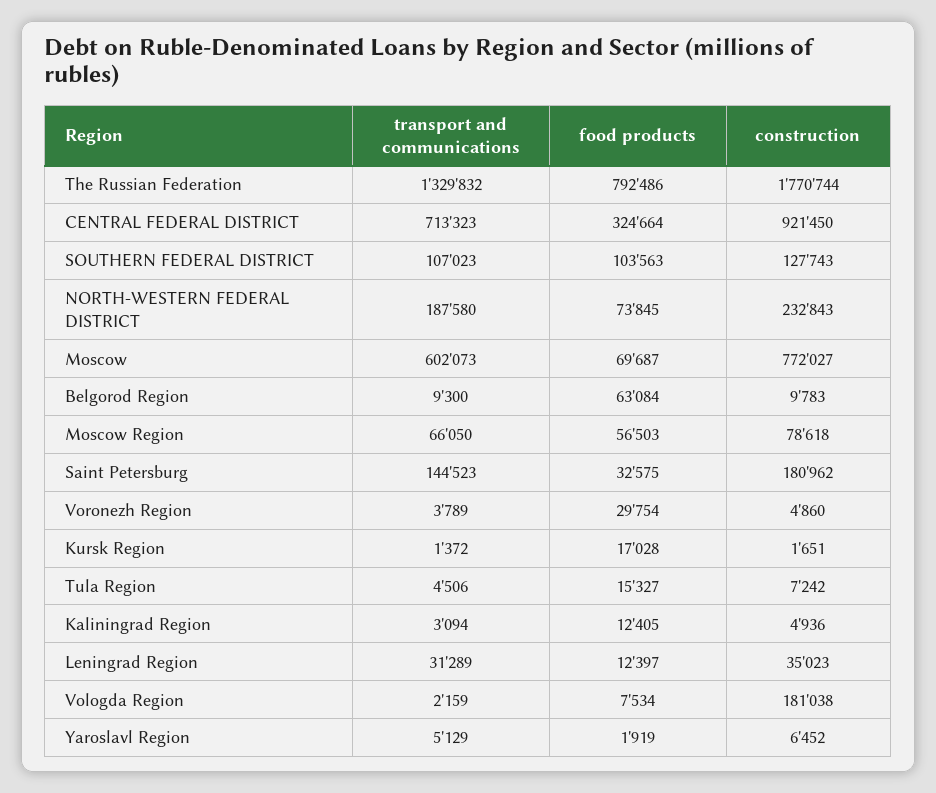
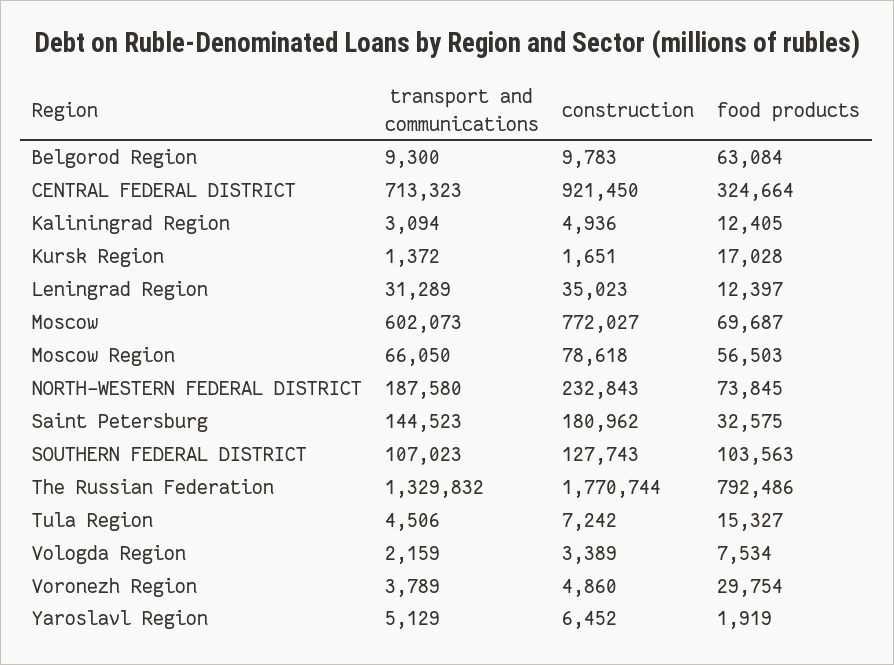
construction, Vologda Region: 181038 -> 3389

